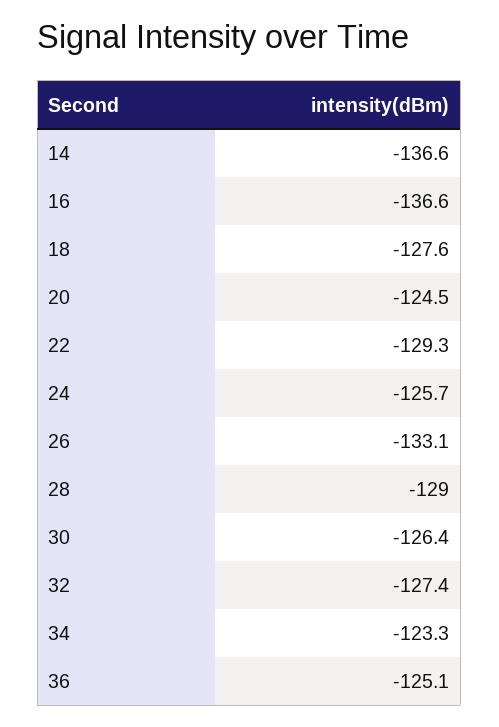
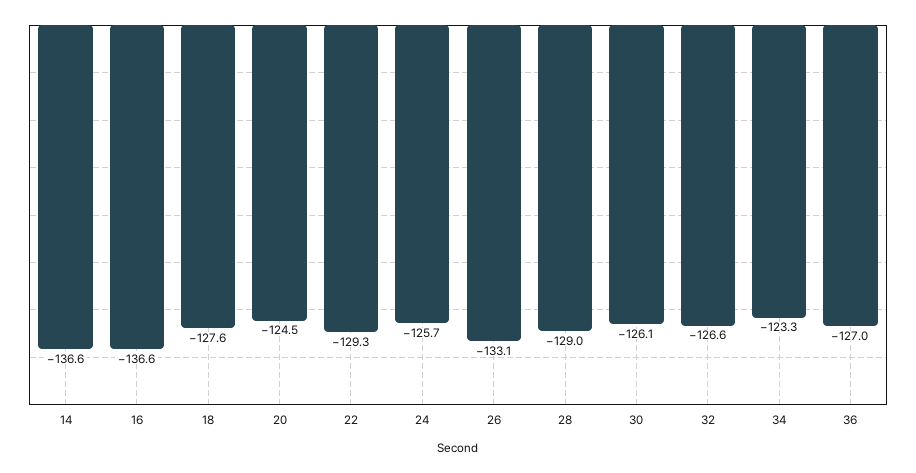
30: -126.4 -> -126.1
32: -127.4 -> -126.6
36: -125.1 -> -127

